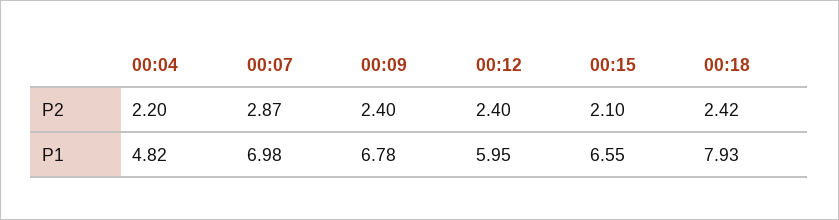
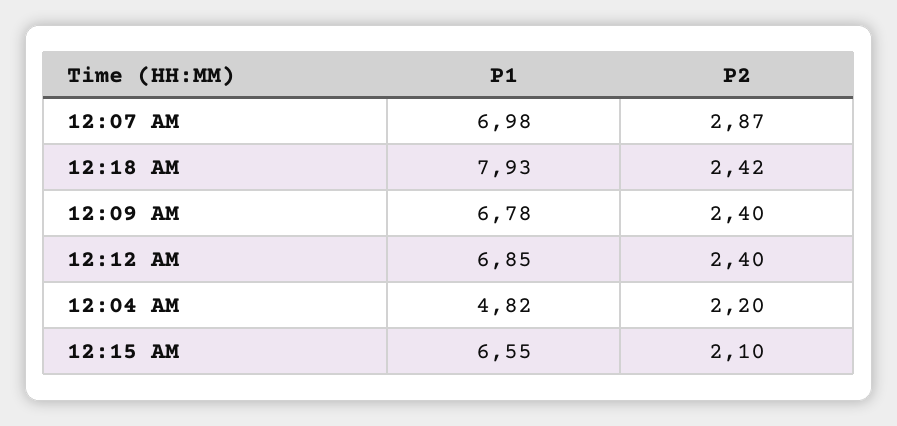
00:12, P1: 5.95 -> 6.85

